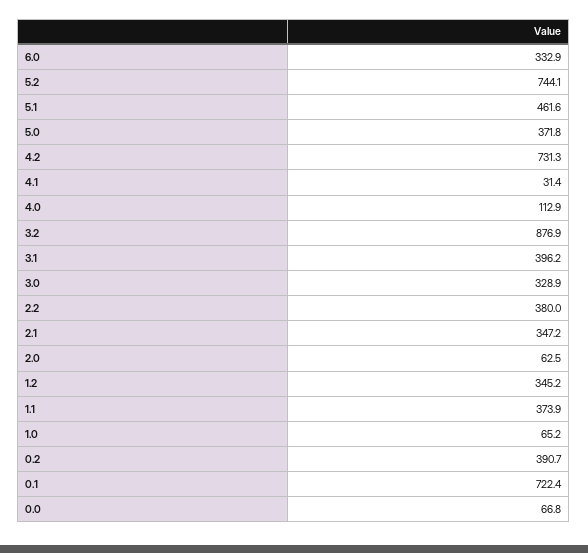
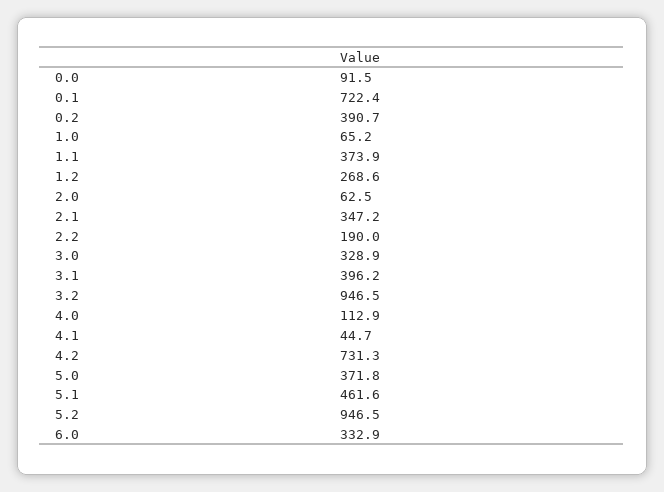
5.2: 744.1 -> 946.5
4.1: 31.4 -> 44.7
3.2: 876.9 -> 946.5
2.2: 380 -> 190
1.2: 345.2 -> 268.6
0.0: 66.8 -> 91.5

